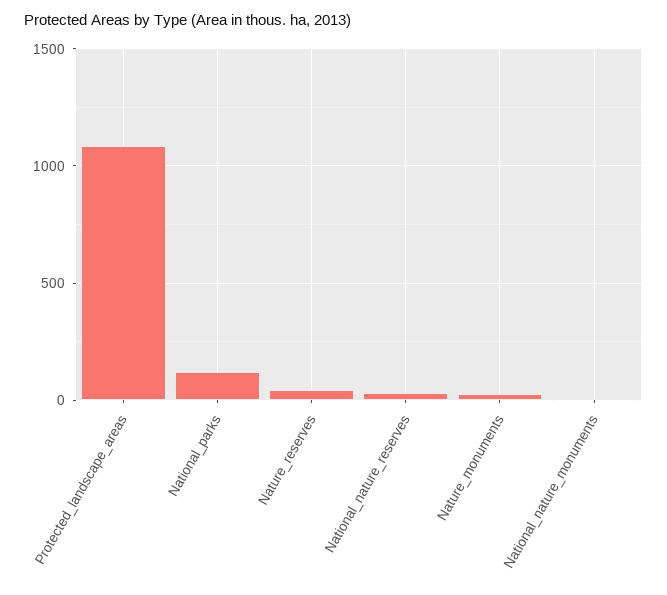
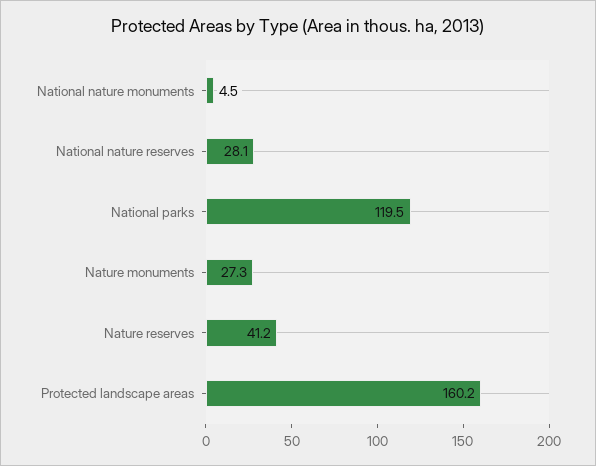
Protected_landscape_areas: 1100 -> 160.2

